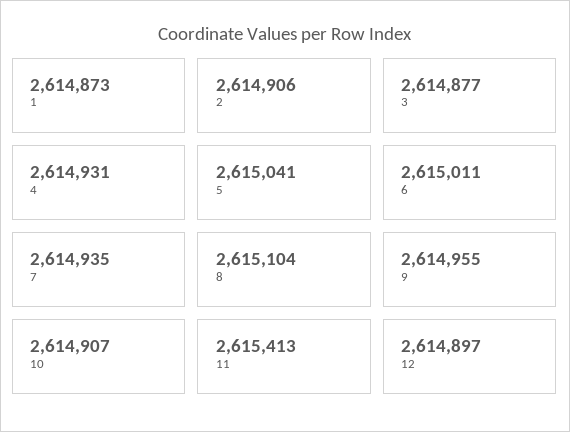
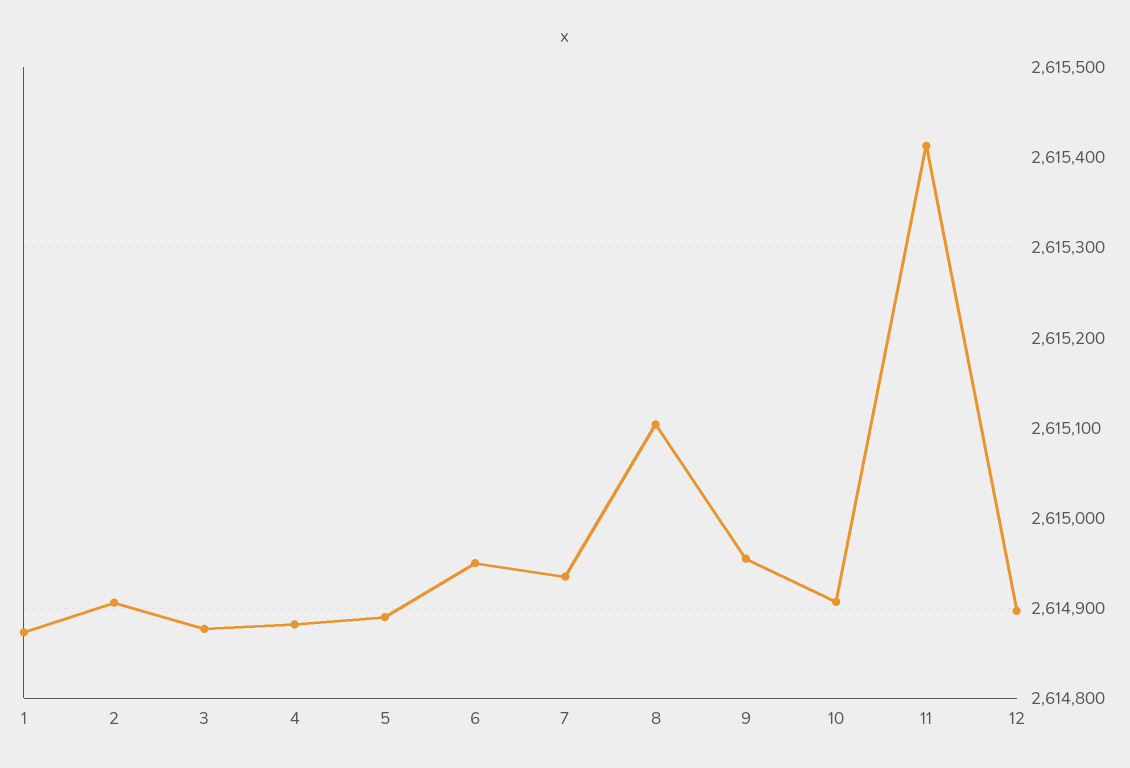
4: 2614931 -> 2614880
5: 2615041 -> 2614890
6: 2615011 -> 2614950

